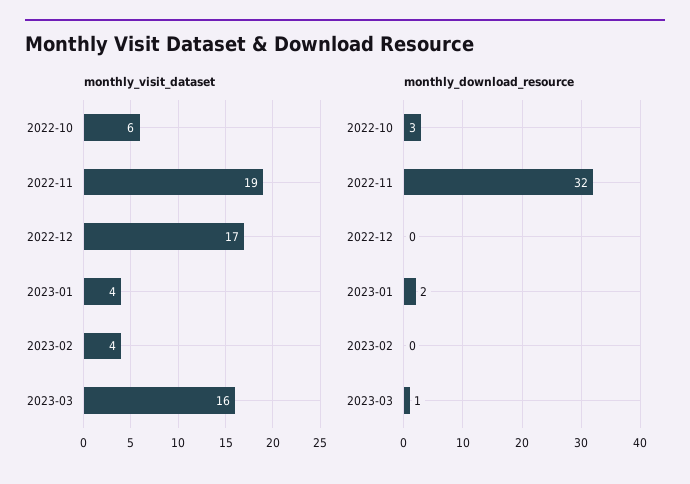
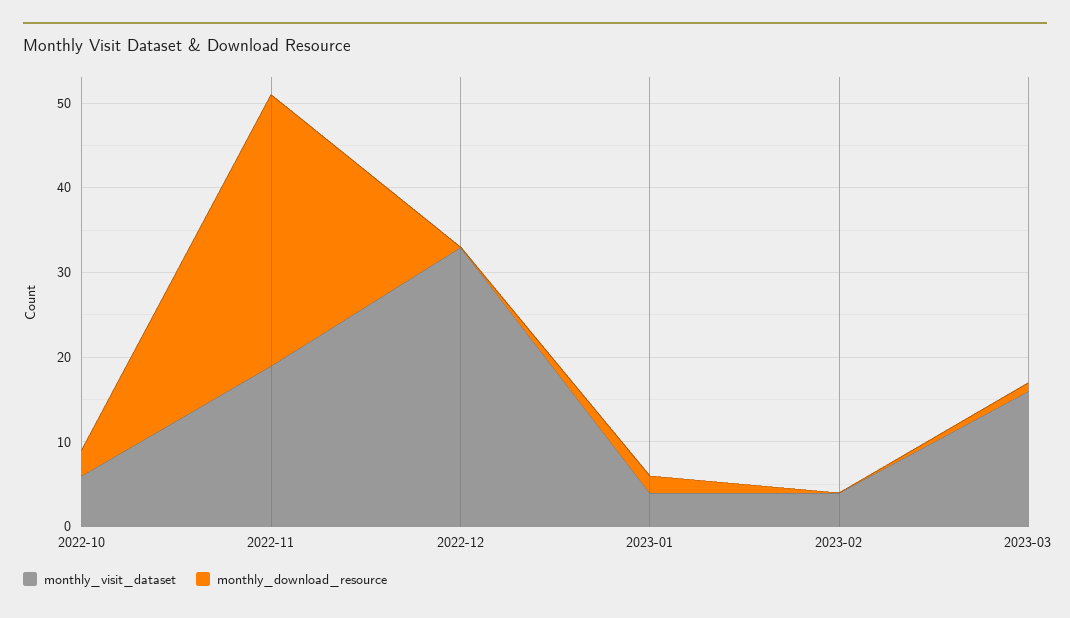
monthly_visit_dataset, 2022-12: 17 -> 33

